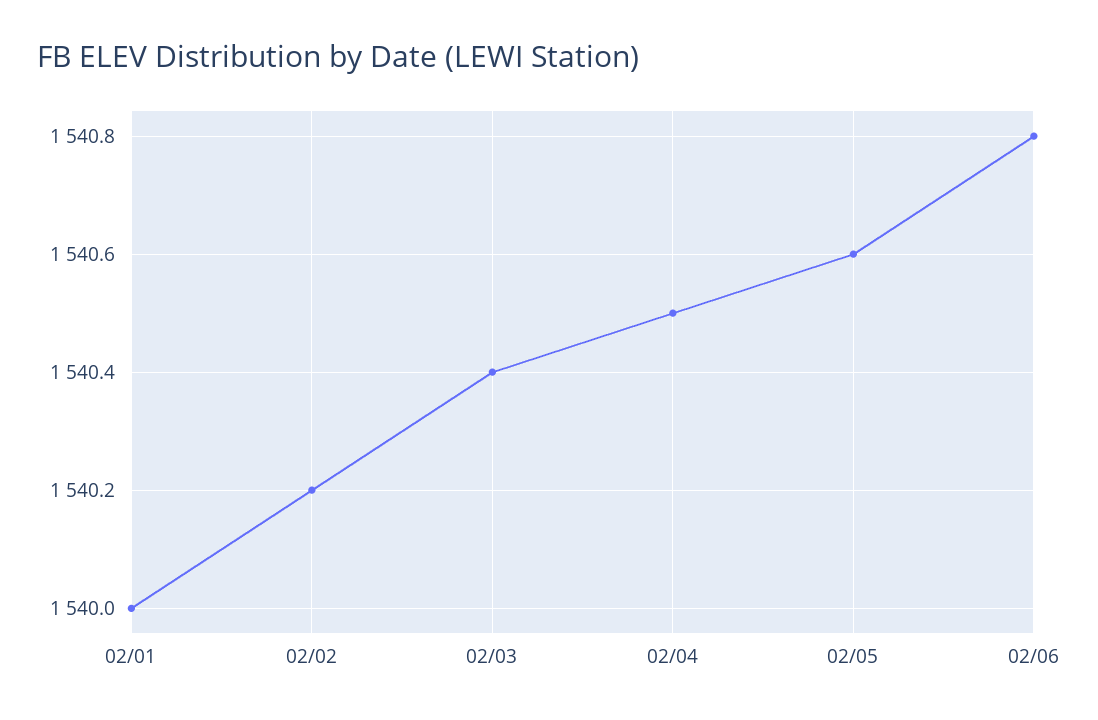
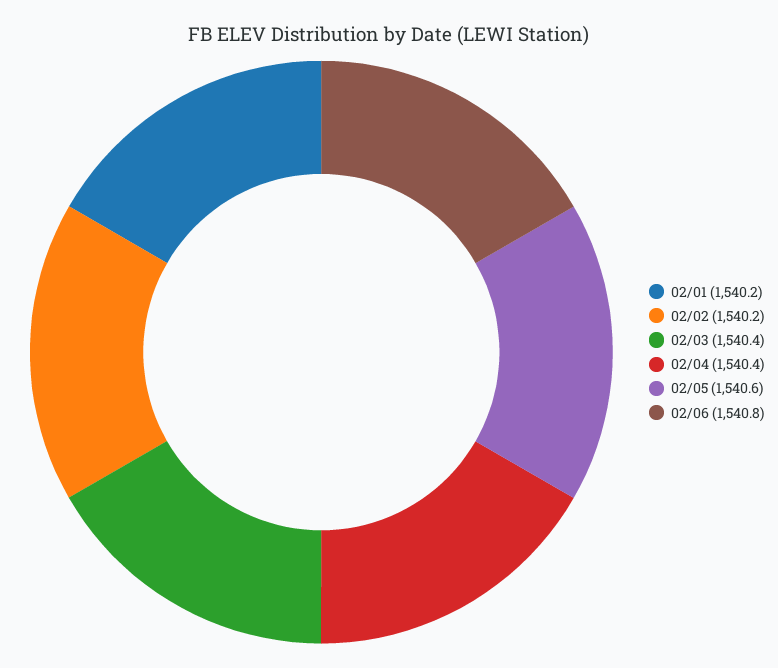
02/01: 1540 -> 1540.2
02/04: 1540.5 -> 1540.4

